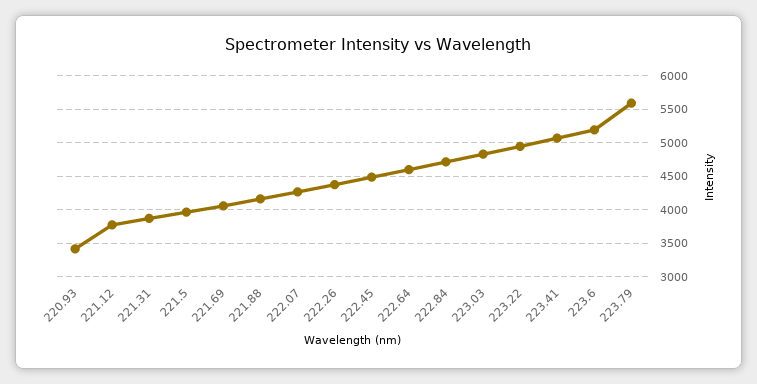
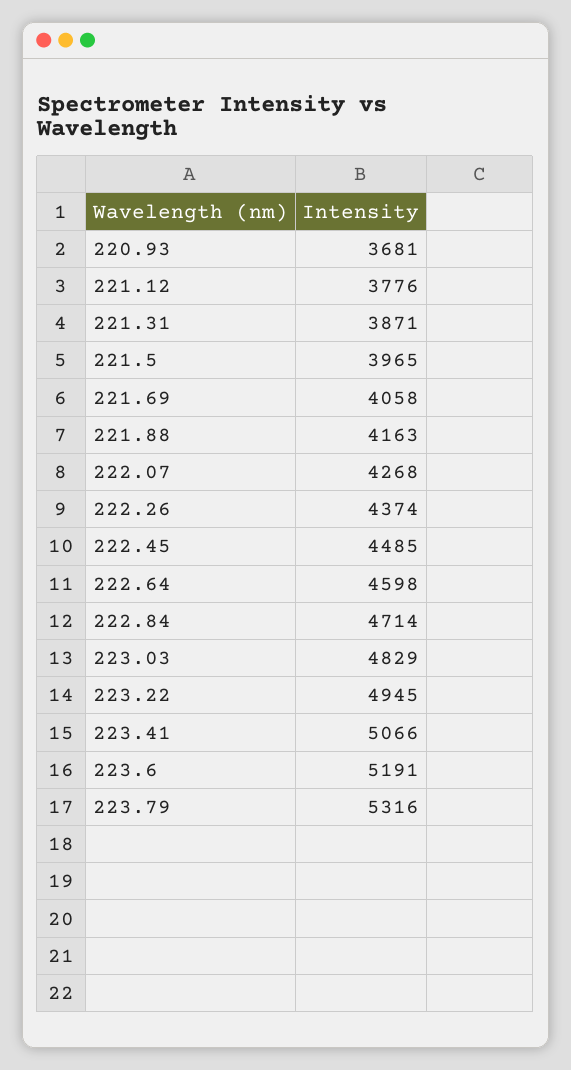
220.93: 3400 -> 3681
223.79: 5600 -> 5316

